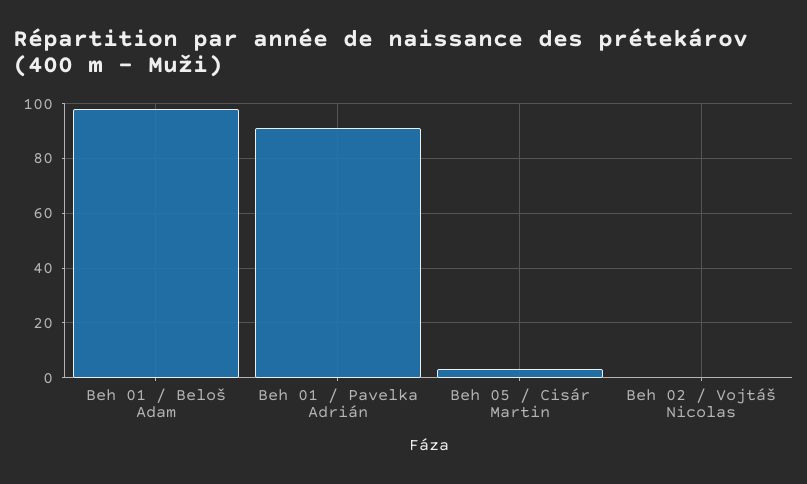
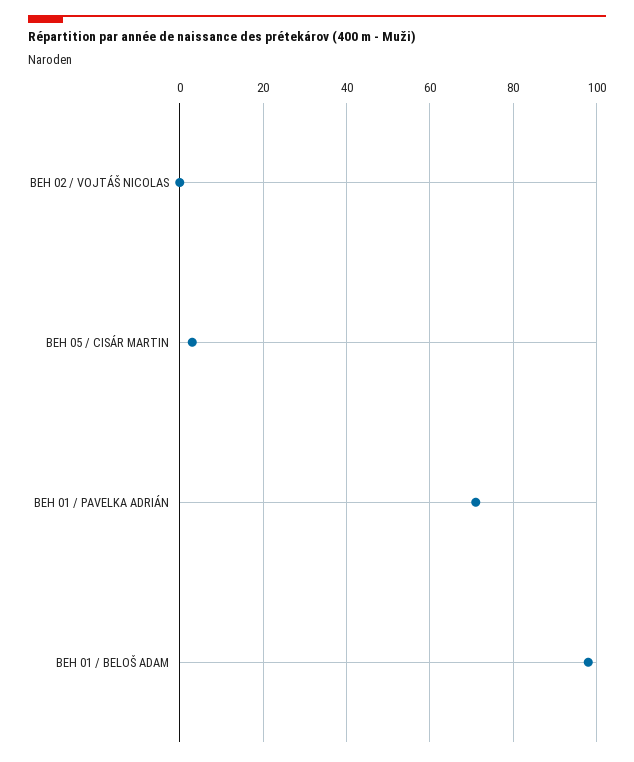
Beh 01 / Pavelka Adrián: 90 -> 70

